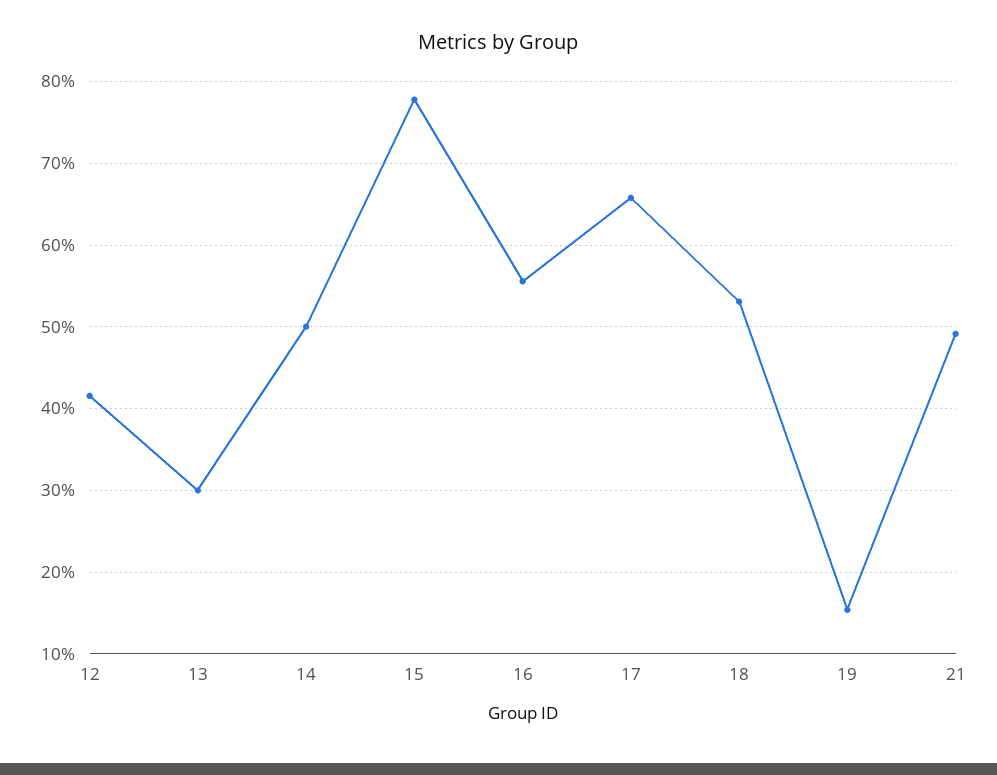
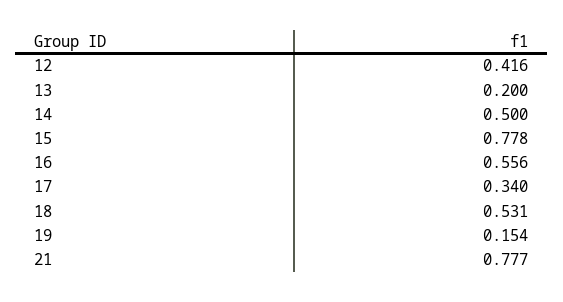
13: 0.3 -> 0.2
17: 0.66 -> 0.34
21: 0.49 -> 0.777

